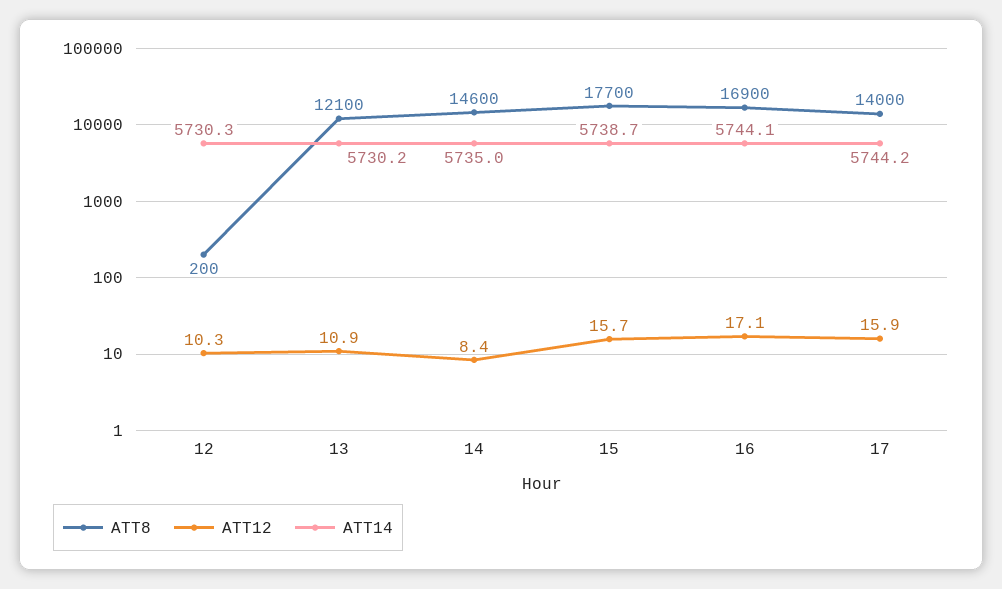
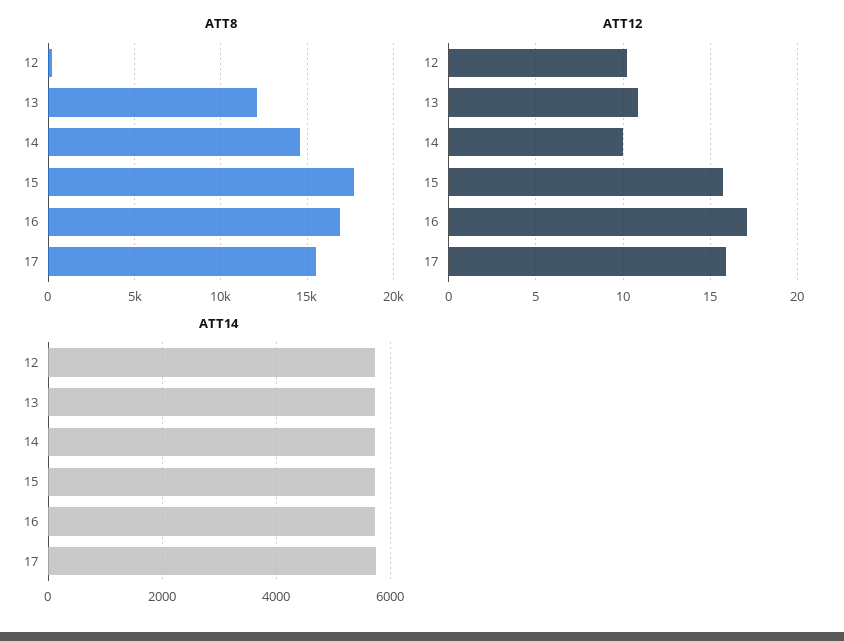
ATT12, 14: 8.4 -> 10
ATT8, 17: 14000 -> 15500

